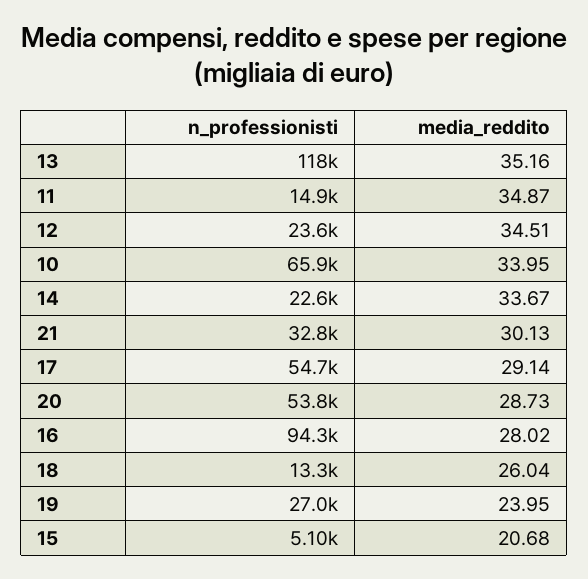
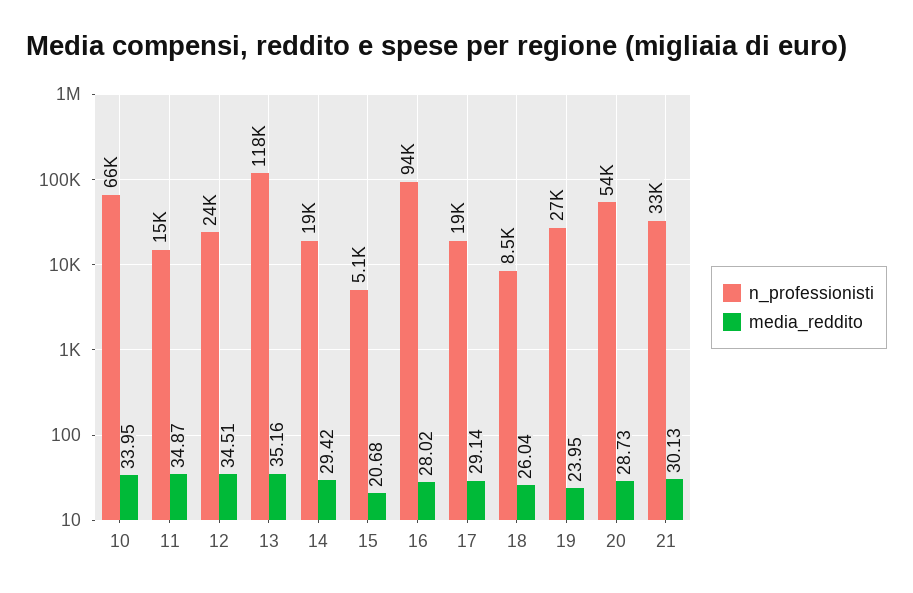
n_professionisti, 14: 22600 -> 19000
media_reddito, 14: 33.67 -> 29.42
n_professionisti, 17: 54700 -> 19000
n_professionisti, 18: 13300 -> 8500

